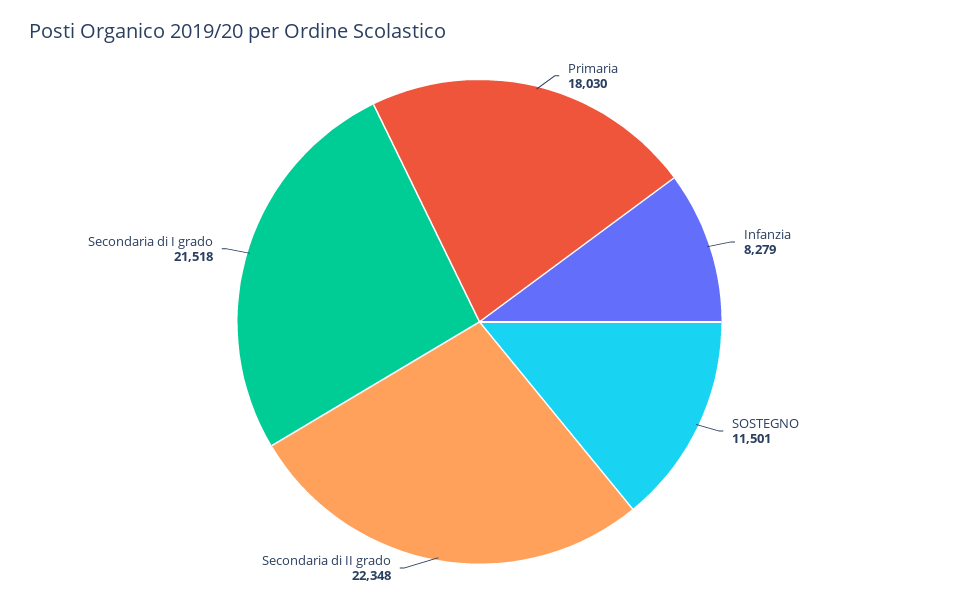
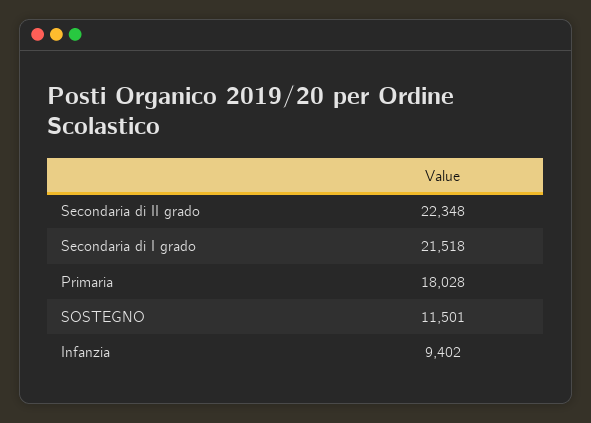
Primaria: 18030 -> 18028
Infanzia: 8279 -> 9402

